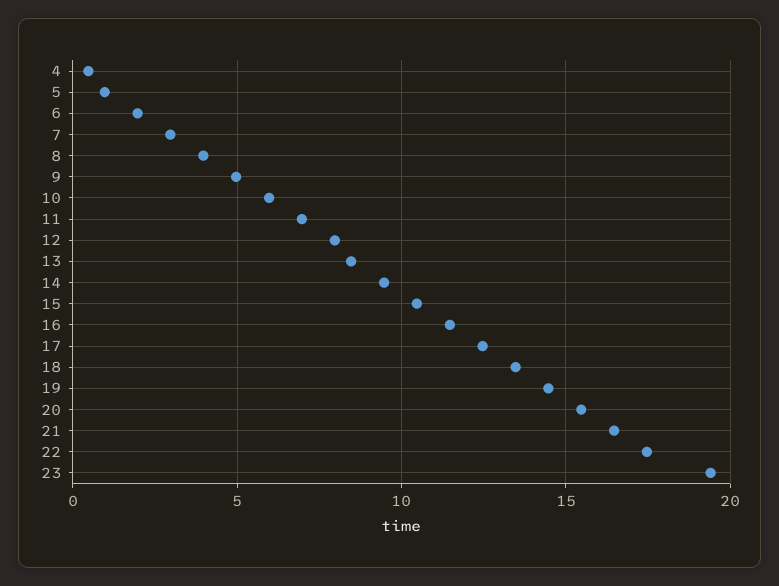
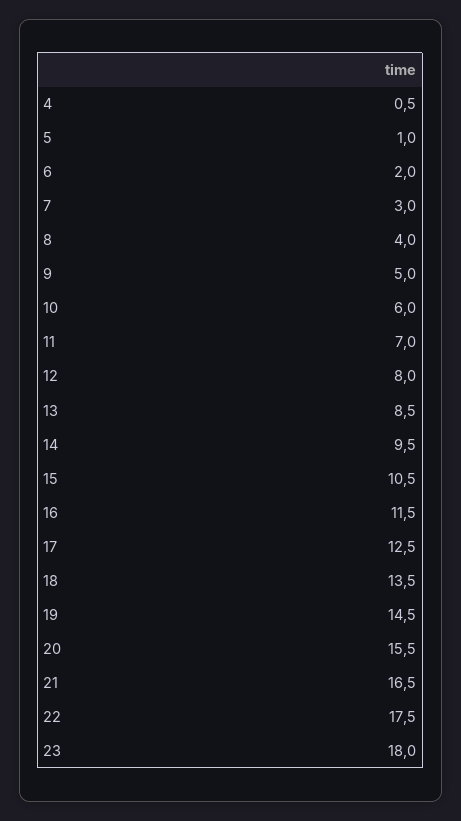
23: 19.5 -> 18

